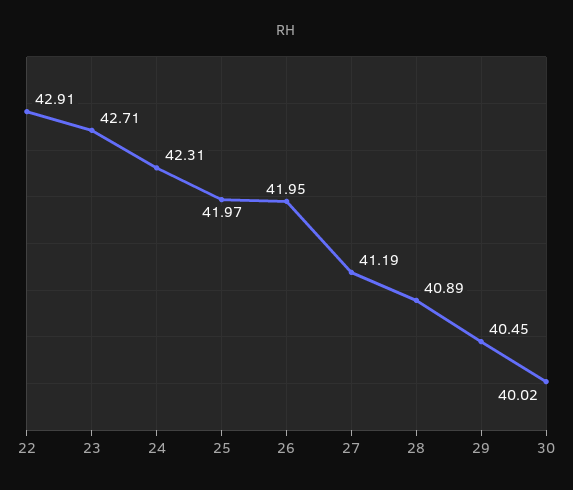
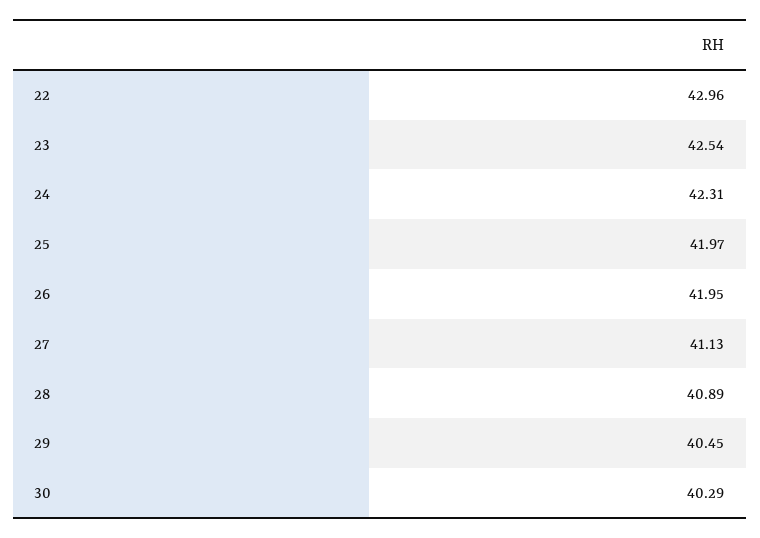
22: 42.91 -> 42.96
23: 42.71 -> 42.54
27: 41.19 -> 41.13
30: 40.02 -> 40.29

